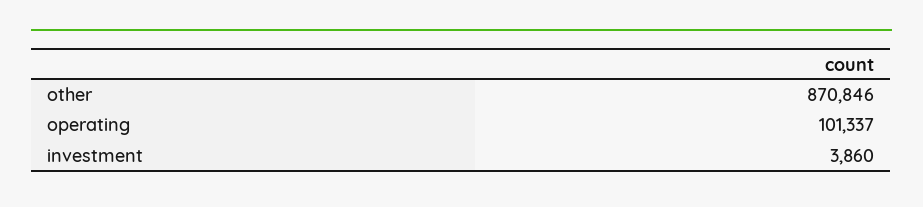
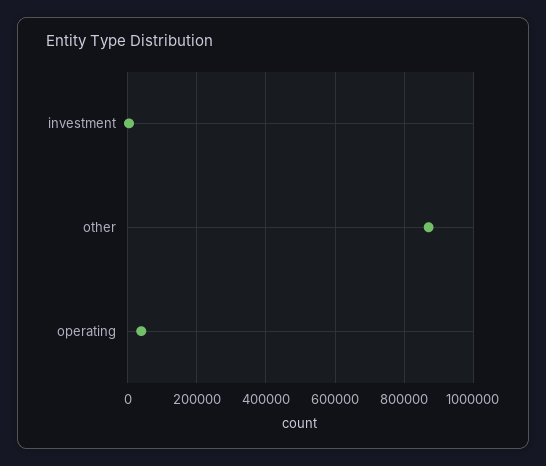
operating: 101337 -> 40000

